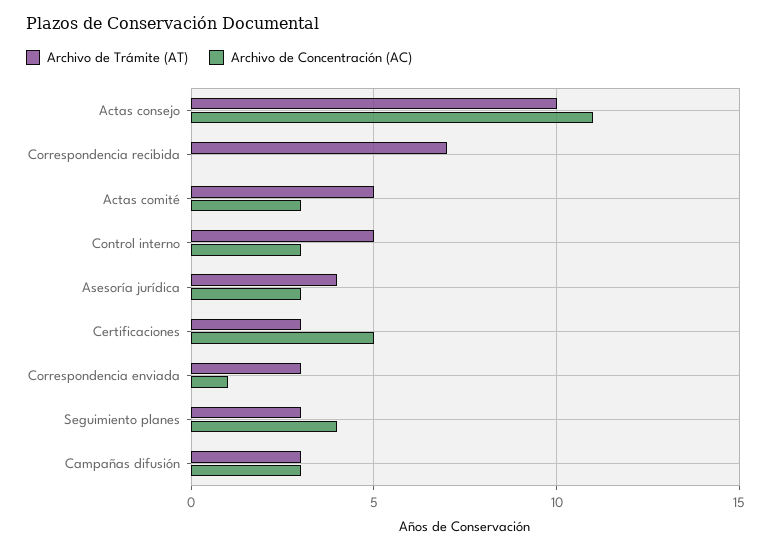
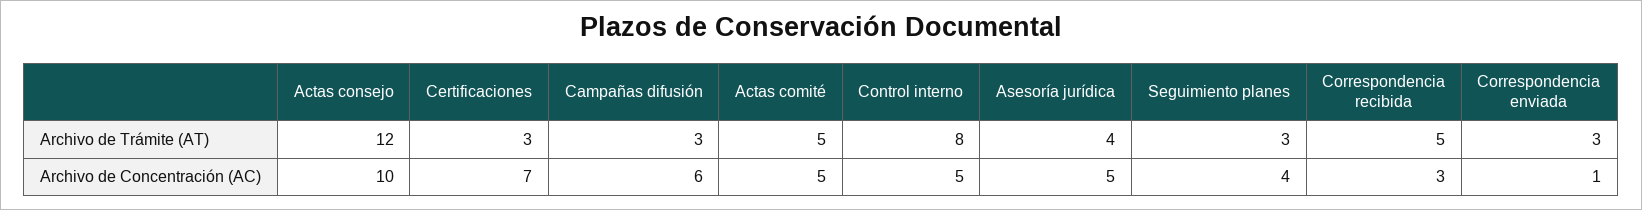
Archivo de Trámite (AT), Actas consejo: 10 -> 12
Archivo de Concentración (AC), Actas consejo: 11 -> 10
Archivo de Trámite (AT), Correspondencia recibida: 7 -> 5
Archivo de Concentración (AC), Correspondencia recibida: 0 -> 3
Archivo de Concentración (AC), Actas comité: 3 -> 5
Archivo de Trámite (AT), Control interno: 5 -> 8
Archivo de Concentración (AC), Control interno: 3 -> 5
Archivo de Concentración (AC), Asesoría jurídica: 3 -> 5
Archivo de Concentración (AC), Certificaciones: 5 -> 7
Archivo de Concentración (AC), Campañas difusión: 3 -> 6

